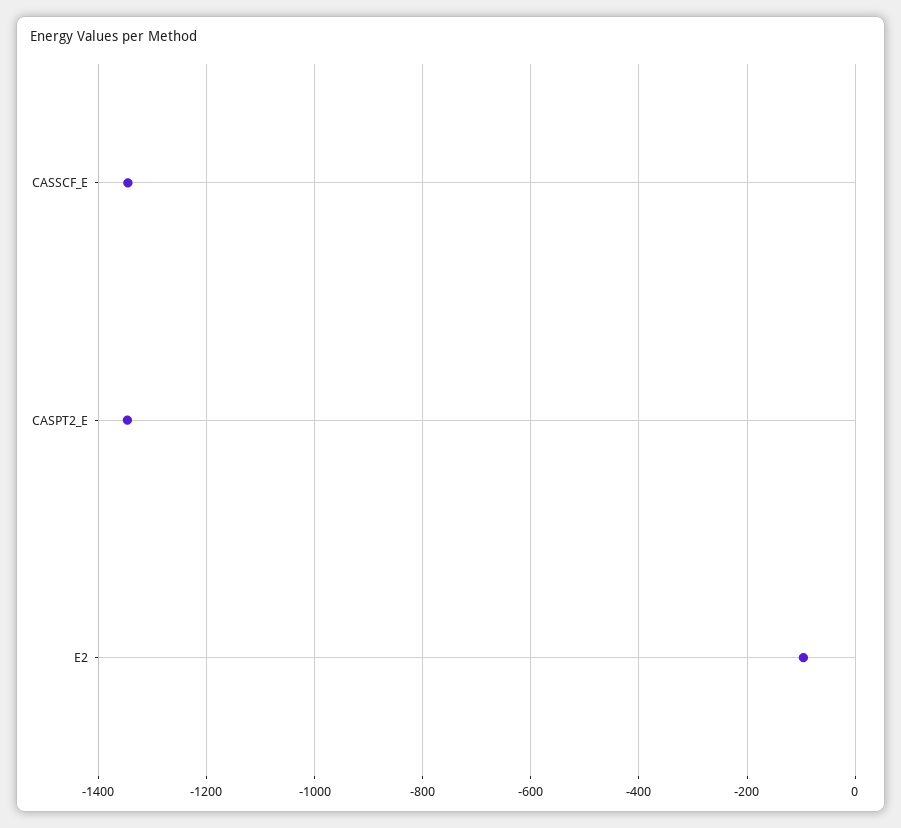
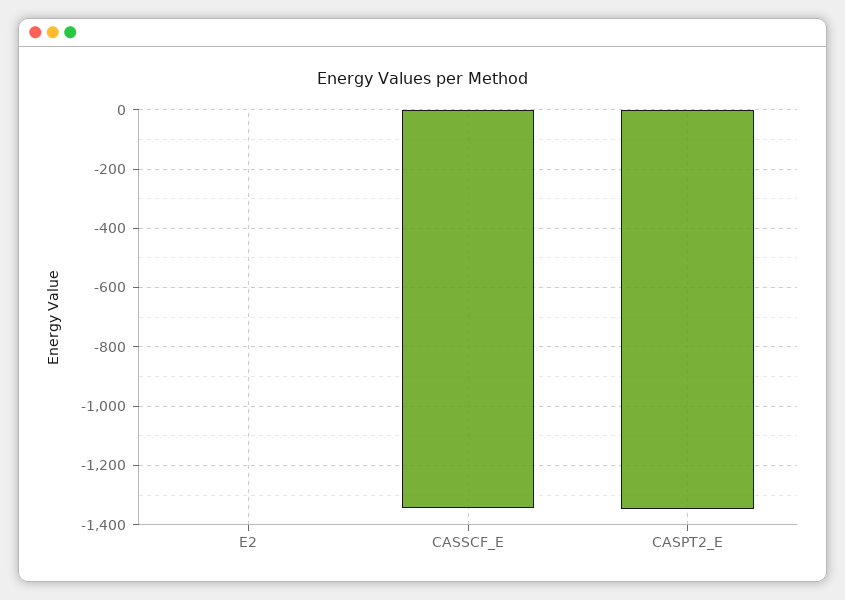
E2: -100 -> 0

